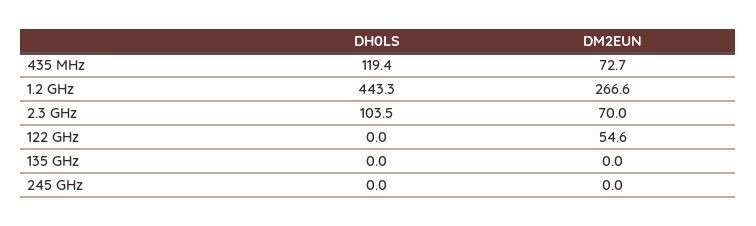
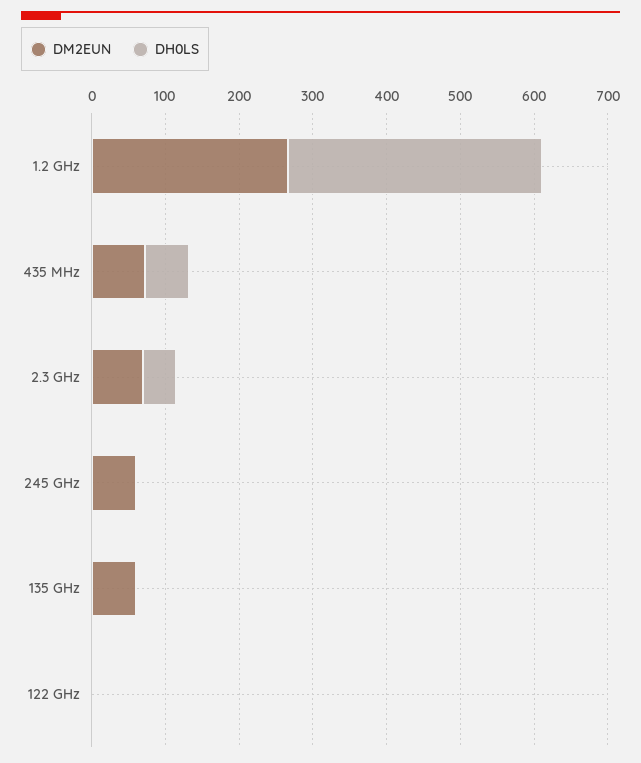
DH0LS, 435 MHz: 119.4 -> 60
DH0LS, 1.2 GHz: 443.3 -> 340
DH0LS, 2.3 GHz: 103.5 -> 40
DM2EUN, 122 GHz: 54.6 -> 0
DM2EUN, 135 GHz: 0 -> 60
DM2EUN, 245 GHz: 0 -> 60

